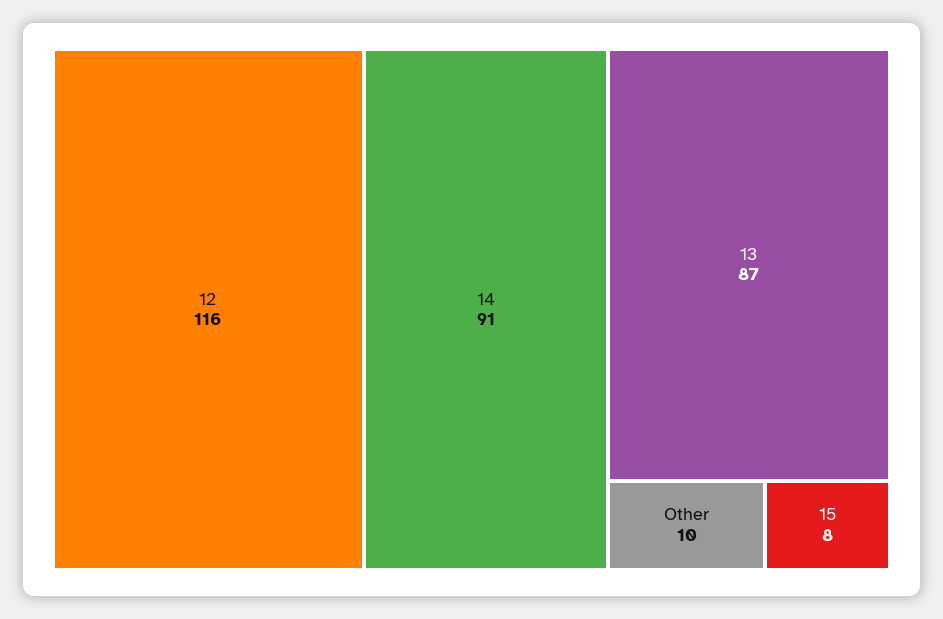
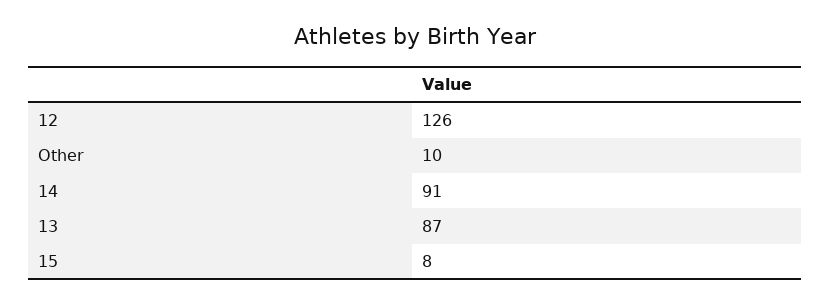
12: 116 -> 126

